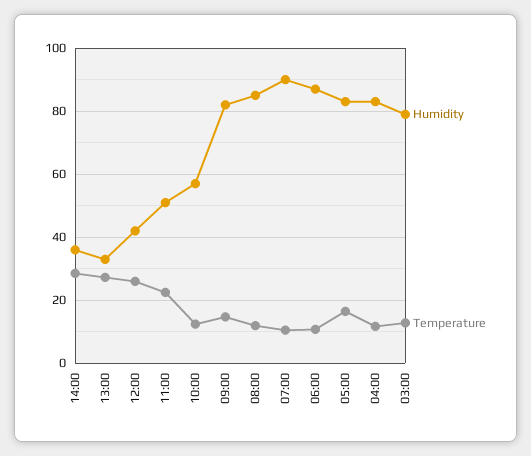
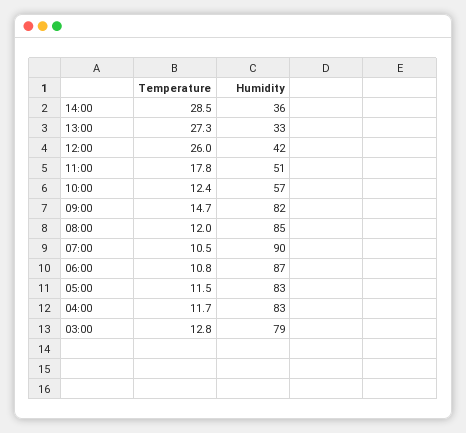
Temperature, 11:00: 22 -> 17.8
Temperature, 05:00: 16 -> 11.5

